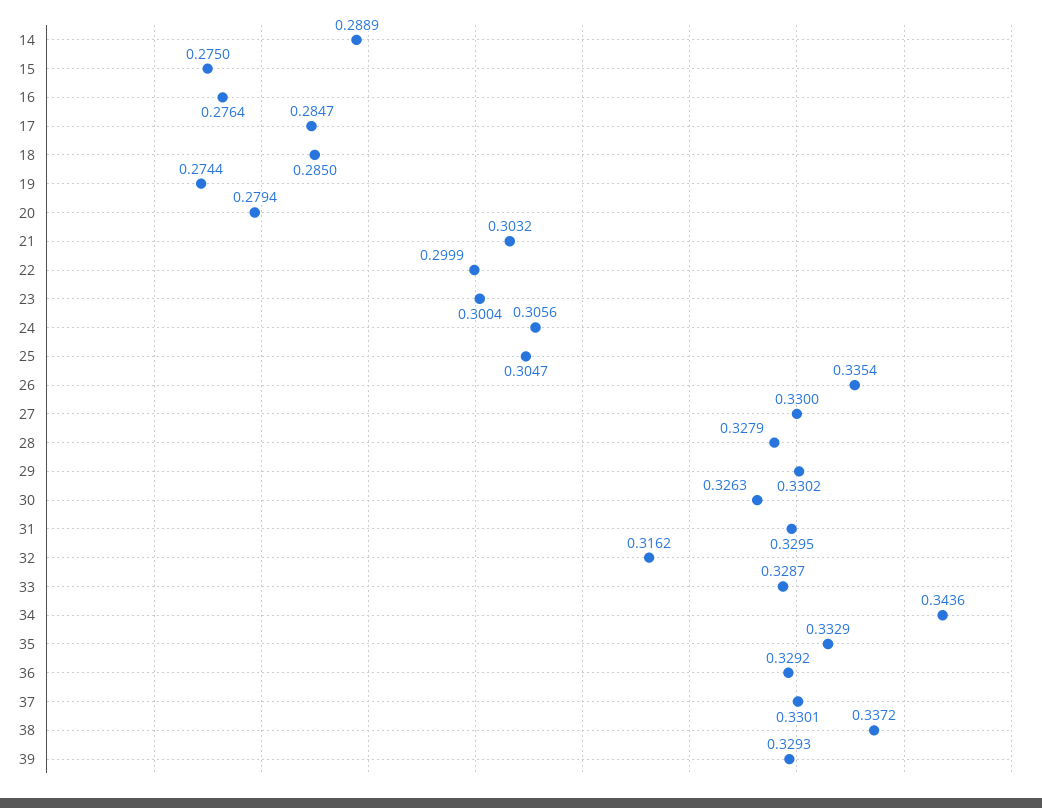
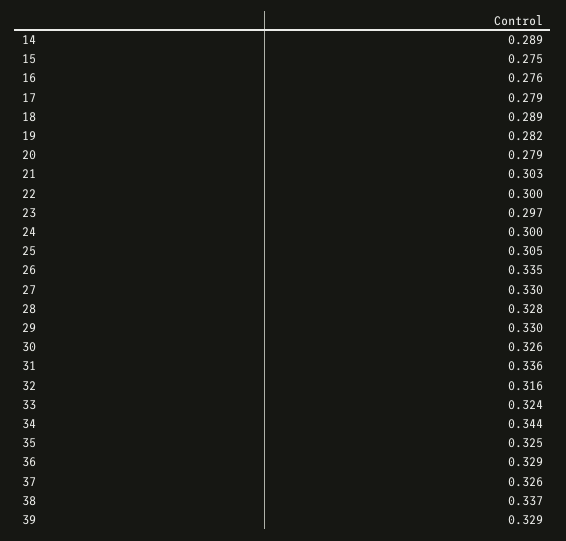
17: 0.2847 -> 0.279
18: 0.285 -> 0.289
19: 0.2744 -> 0.282
23: 0.3004 -> 0.297
24: 0.3056 -> 0.3
31: 0.3295 -> 0.336
33: 0.3287 -> 0.324
35: 0.3329 -> 0.325
37: 0.3301 -> 0.326

